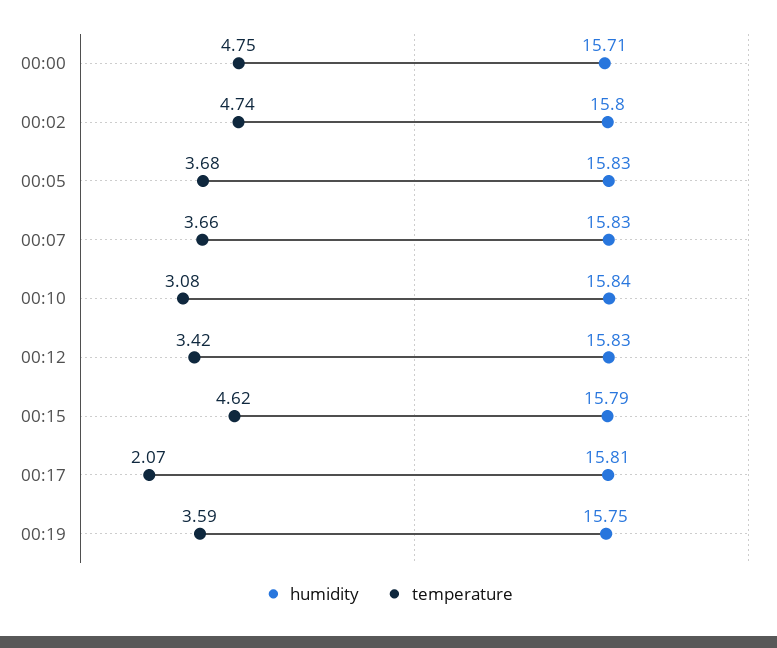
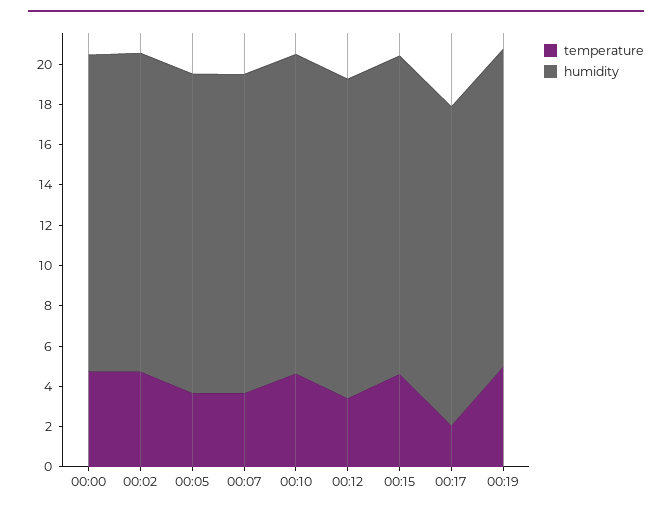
temperature, 00:10: 3.08 -> 4.5
temperature, 00:19: 3.59 -> 5

